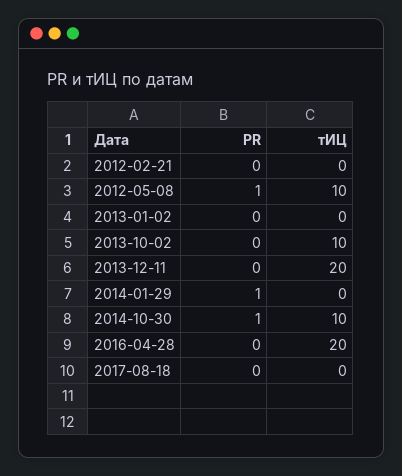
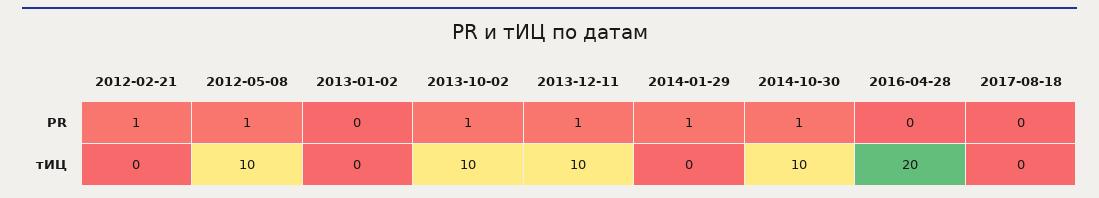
PR, 2012-02-21: 0 -> 1
PR, 2013-10-02: 0 -> 1
PR, 2013-12-11: 0 -> 1
тИЦ, 2013-12-11: 20 -> 10

